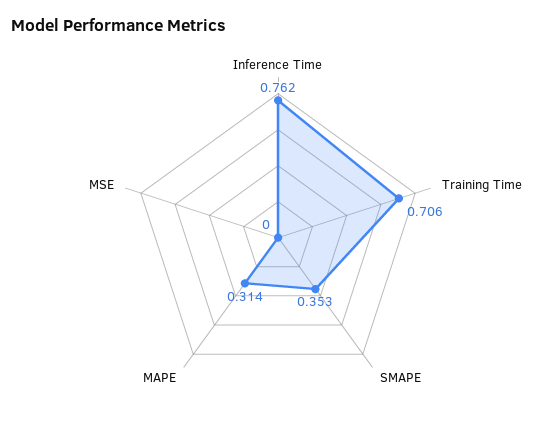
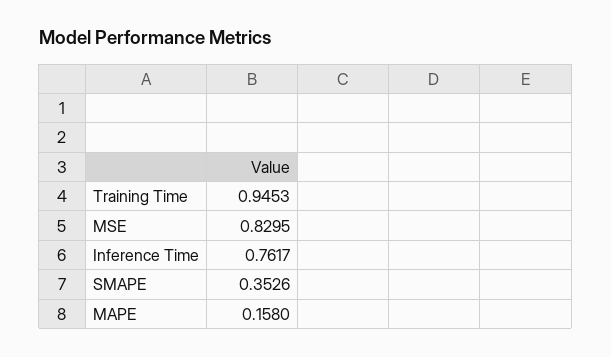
Training Time: 0.706 -> 0.9453
MAPE: 0.314 -> 0.158
MSE: 0 -> 0.8295

